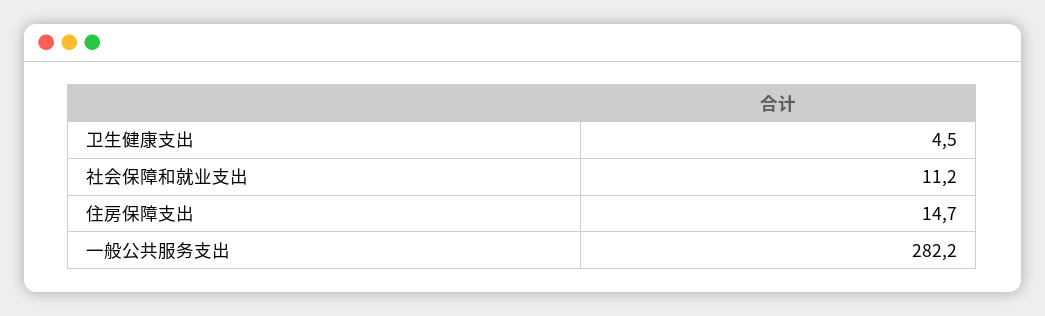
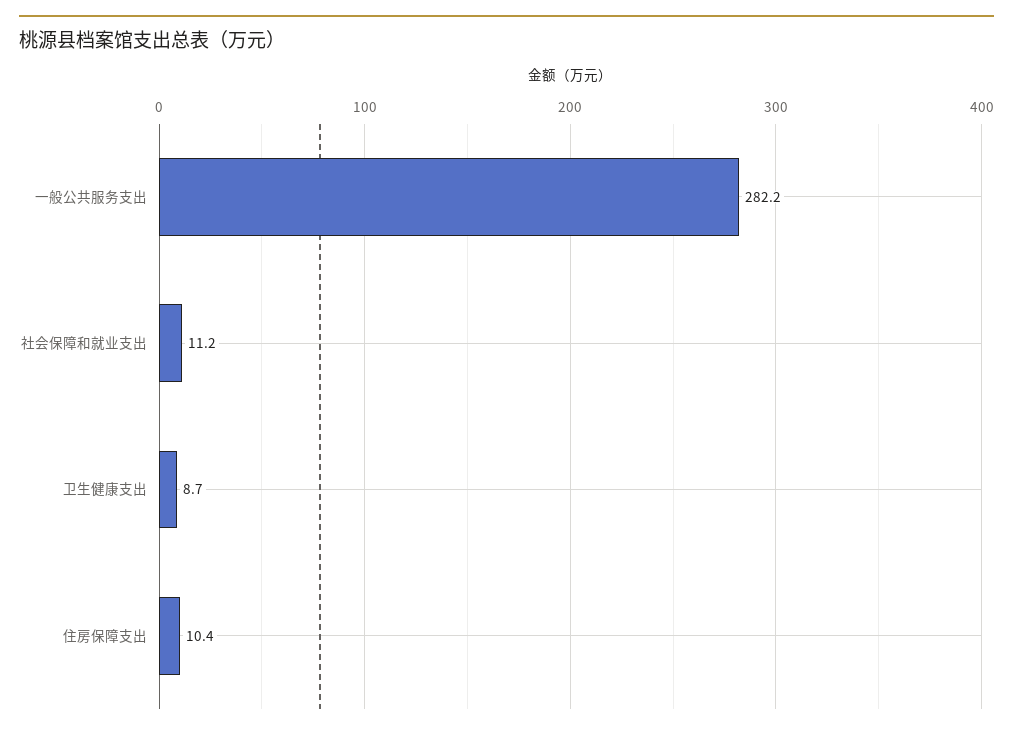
卫生健康支出: 4.5 -> 8.7
住房保障支出: 14.7 -> 10.4

